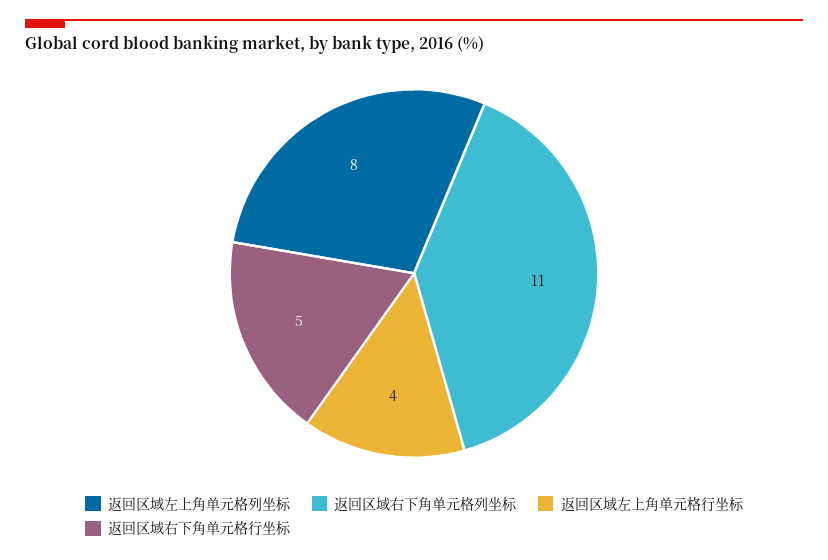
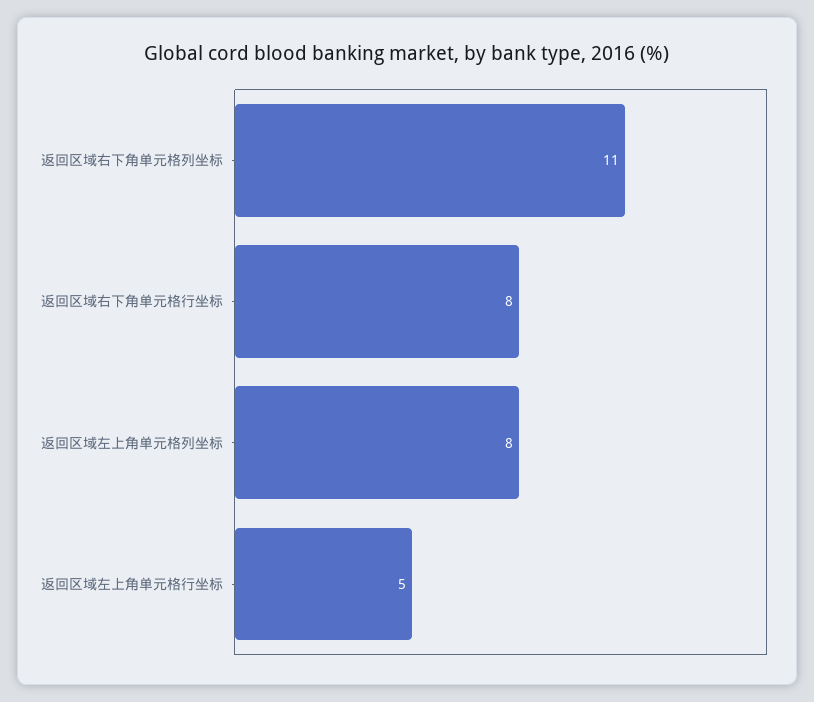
返回区域左上角单元格行坐标: 4 -> 5
返回区域右下角单元格行坐标: 5 -> 8

